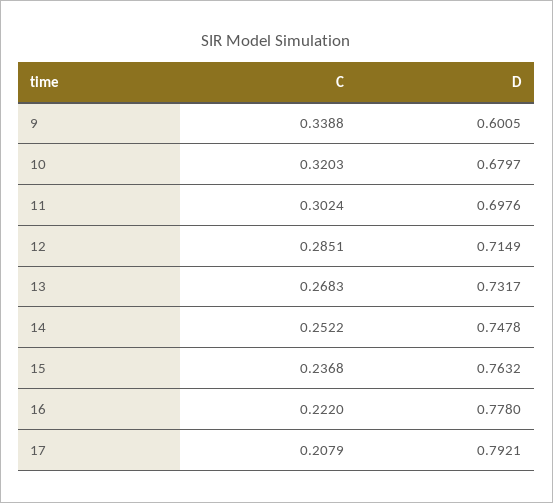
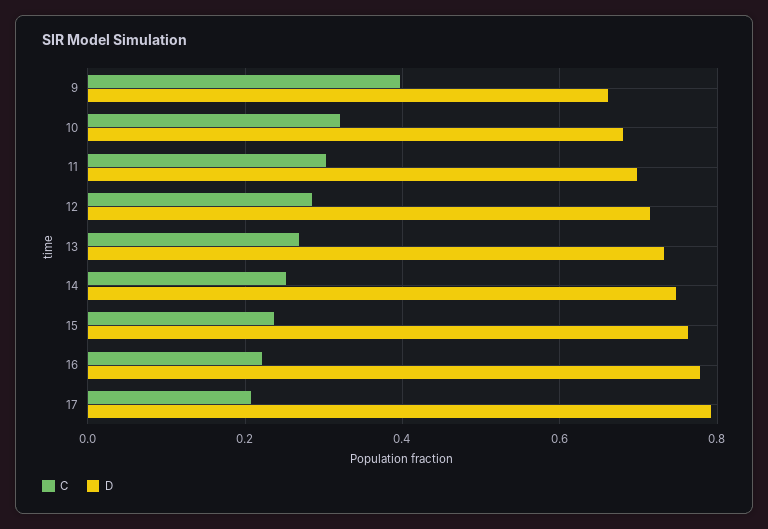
C, 9: 0.3388 -> 0.4
D, 9: 0.6005 -> 0.66

